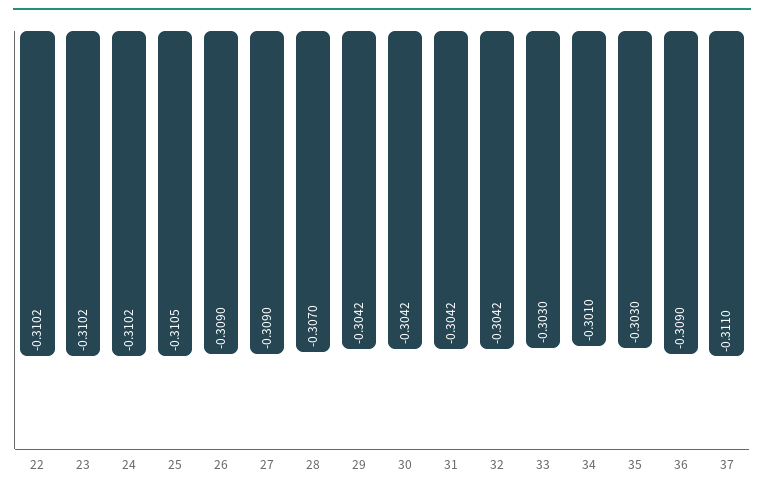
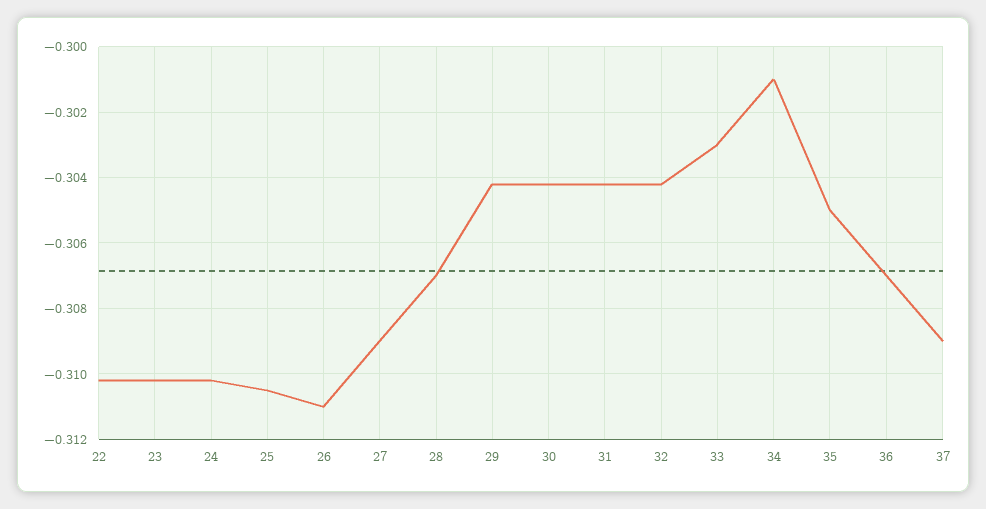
26: -0.309 -> -0.311
35: -0.303 -> -0.305
36: -0.309 -> -0.307
37: -0.311 -> -0.309

